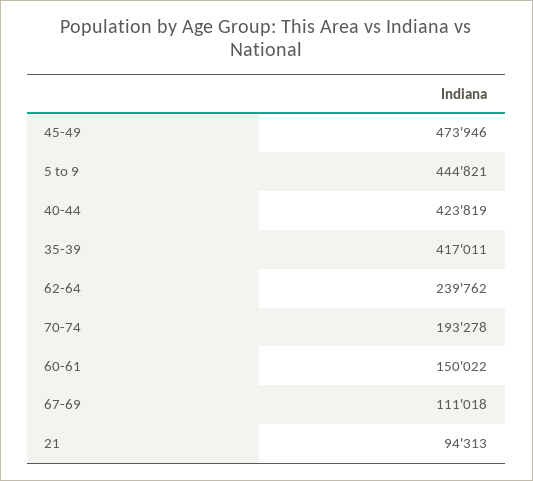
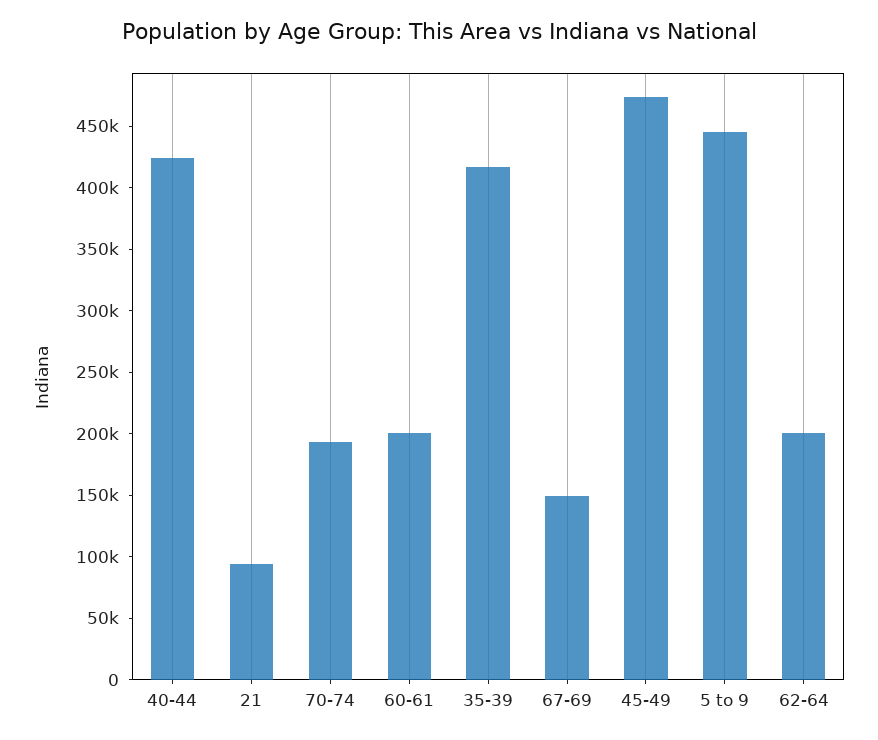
62-64: 239762 -> 200000
60-61: 150022 -> 200000
67-69: 111018 -> 150000

